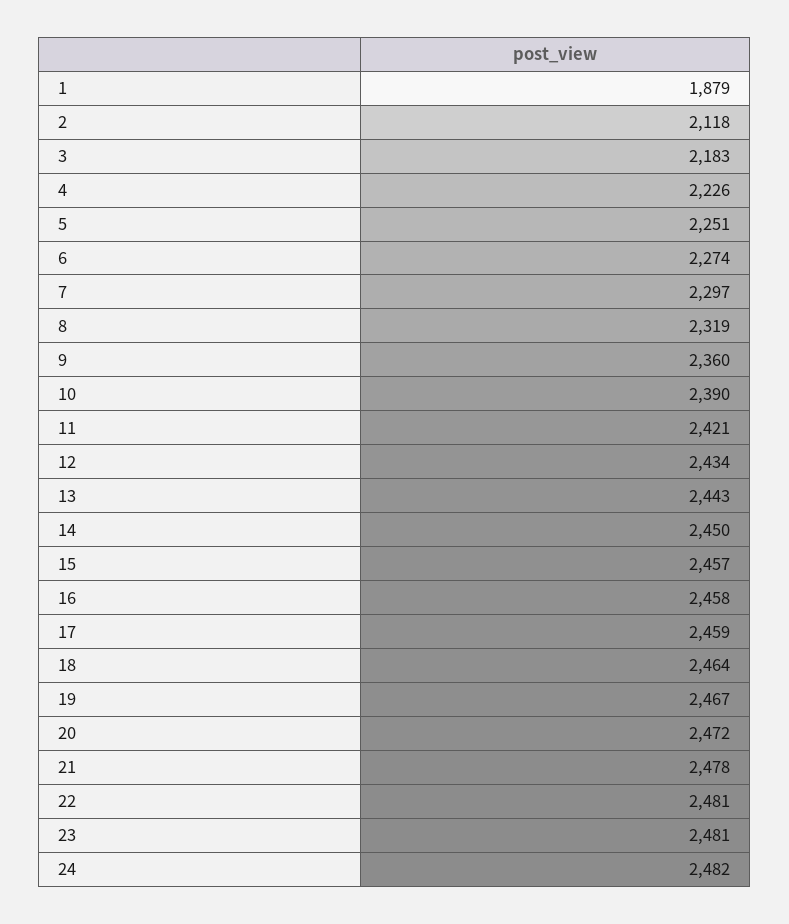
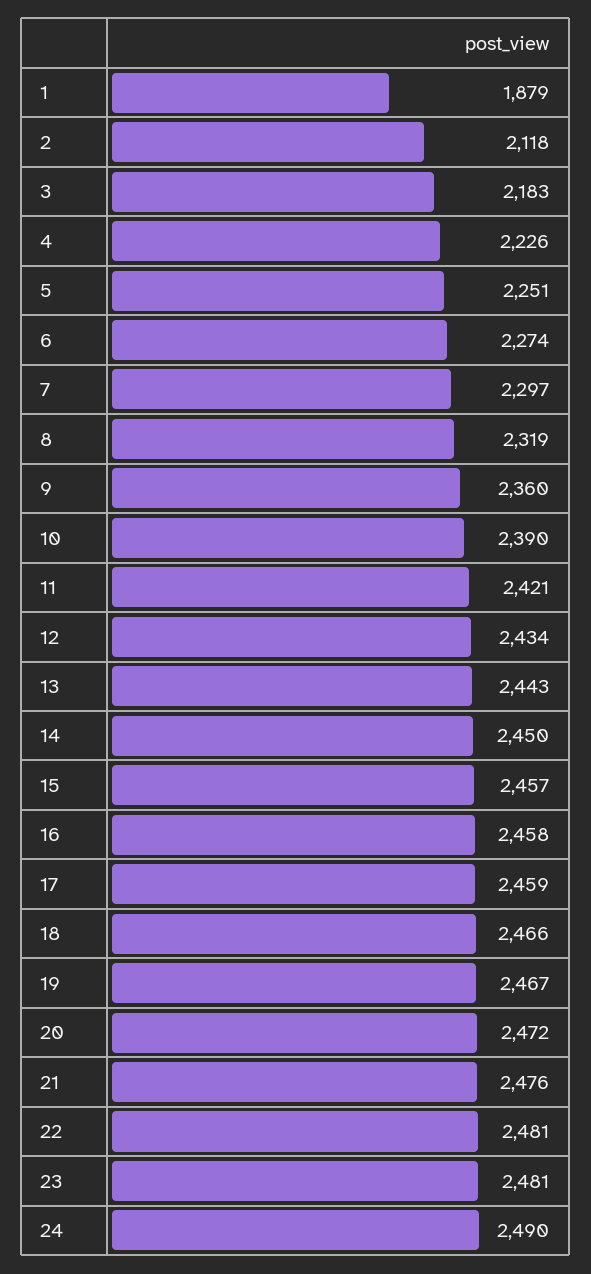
18: 2464 -> 2466
21: 2478 -> 2476
24: 2482 -> 2490

